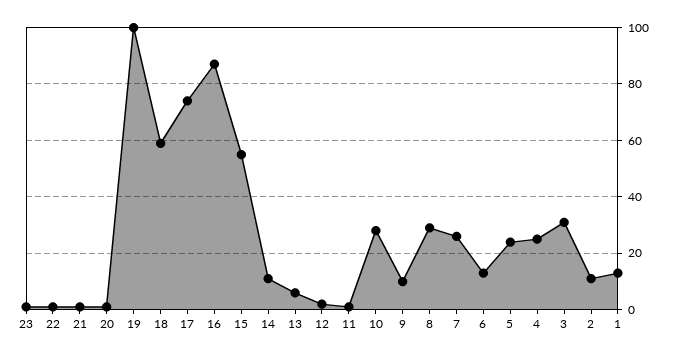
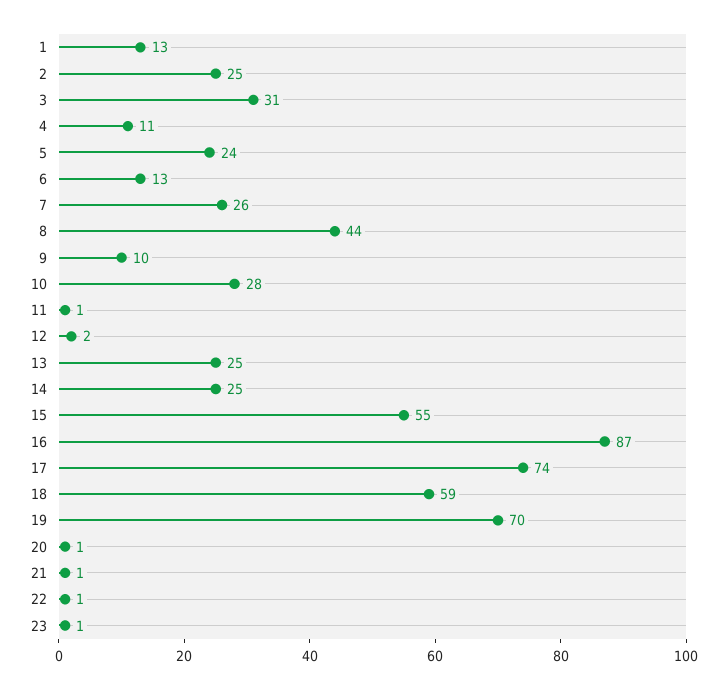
19: 100 -> 70
14: 10 -> 25
13: 5 -> 25
8: 30 -> 44
4: 25 -> 11
2: 10 -> 25

